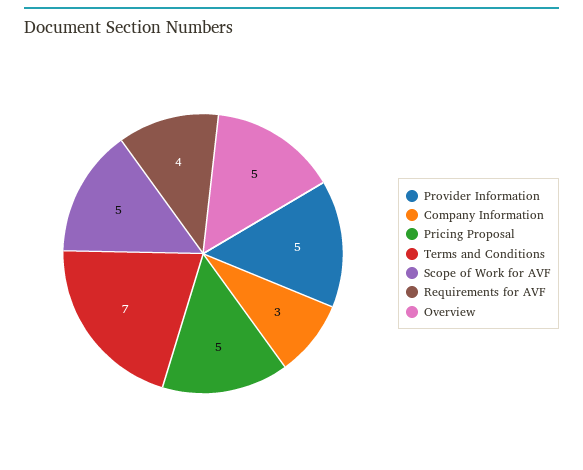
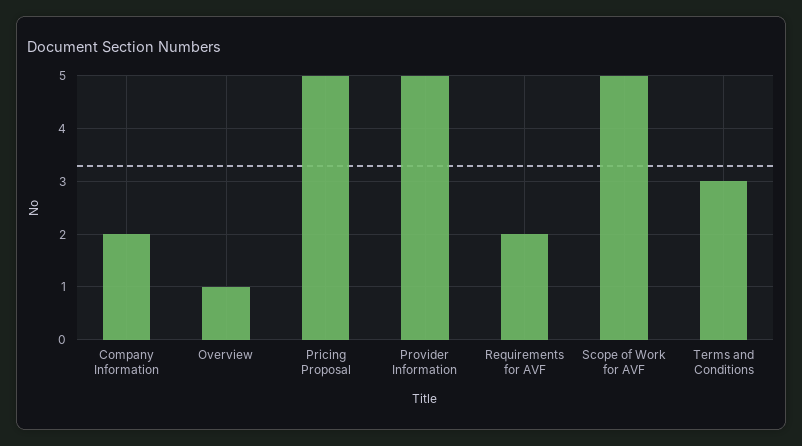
Company Information: 3 -> 2
Terms and Conditions: 7 -> 3
Requirements for AVF: 4 -> 2
Overview: 5 -> 1

